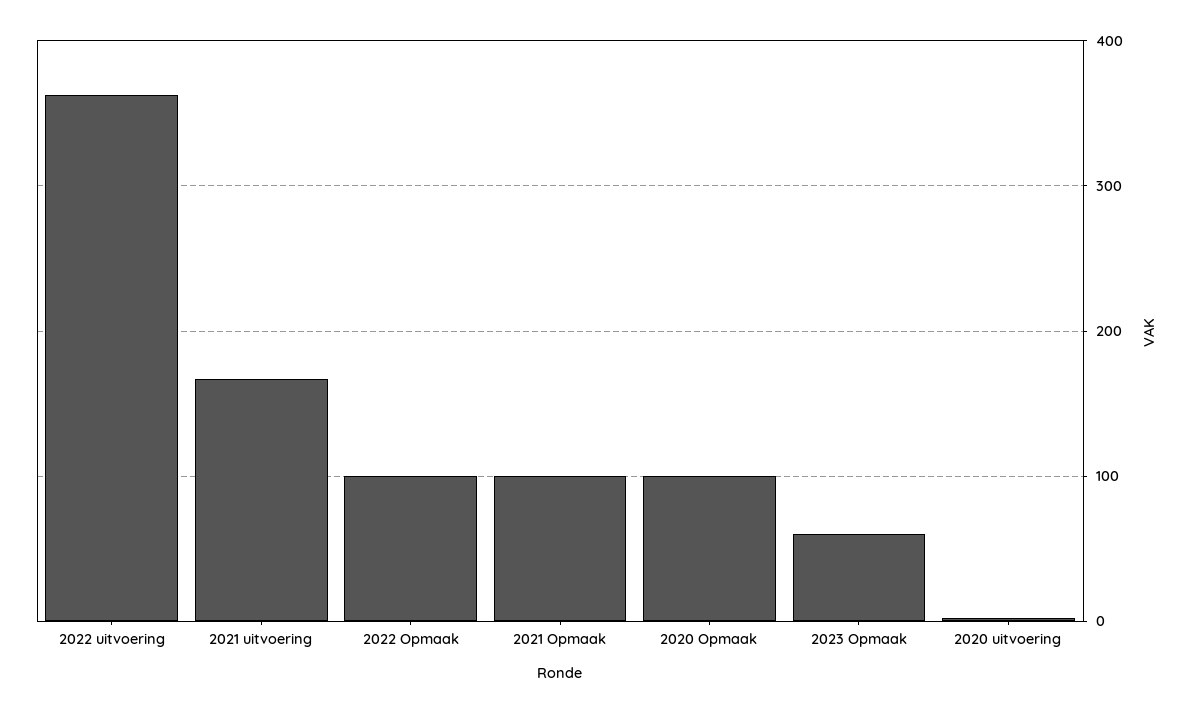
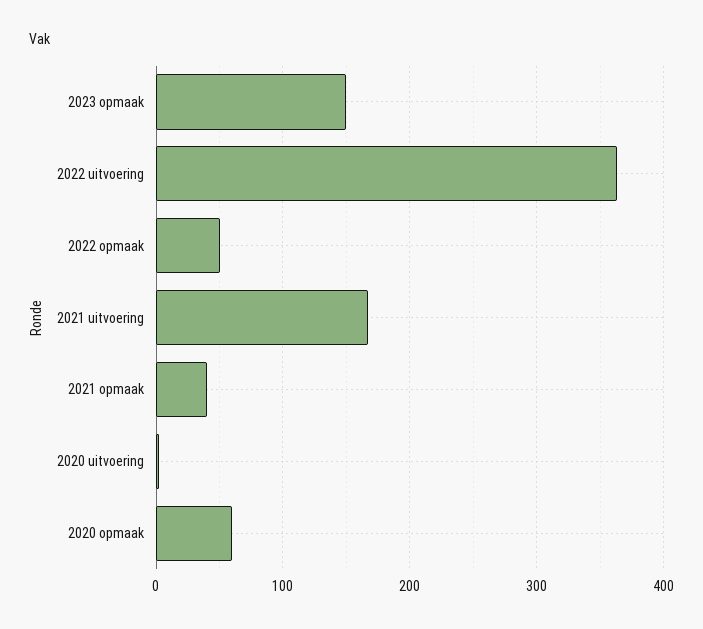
2022 Opmaak: 100 -> 50
2021 Opmaak: 100 -> 40
2020 Opmaak: 100 -> 60
2023 Opmaak: 60 -> 150

